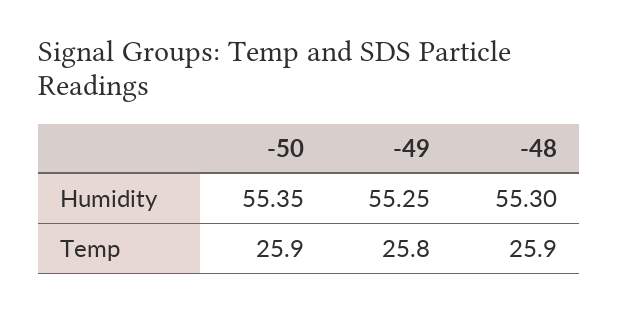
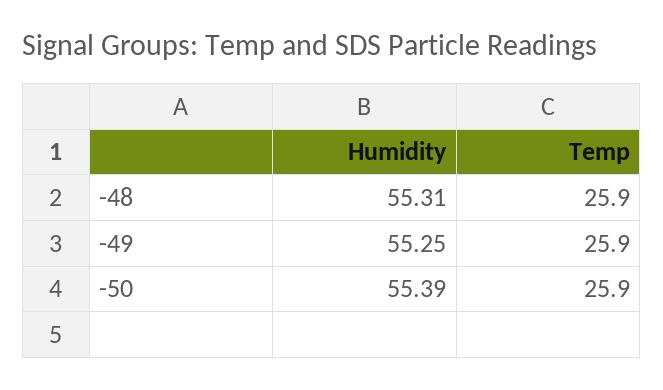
-50, Humidity: 55.35 -> 55.39
-48, Humidity: 55.3 -> 55.31
-49, Temp: 25.8 -> 25.9

